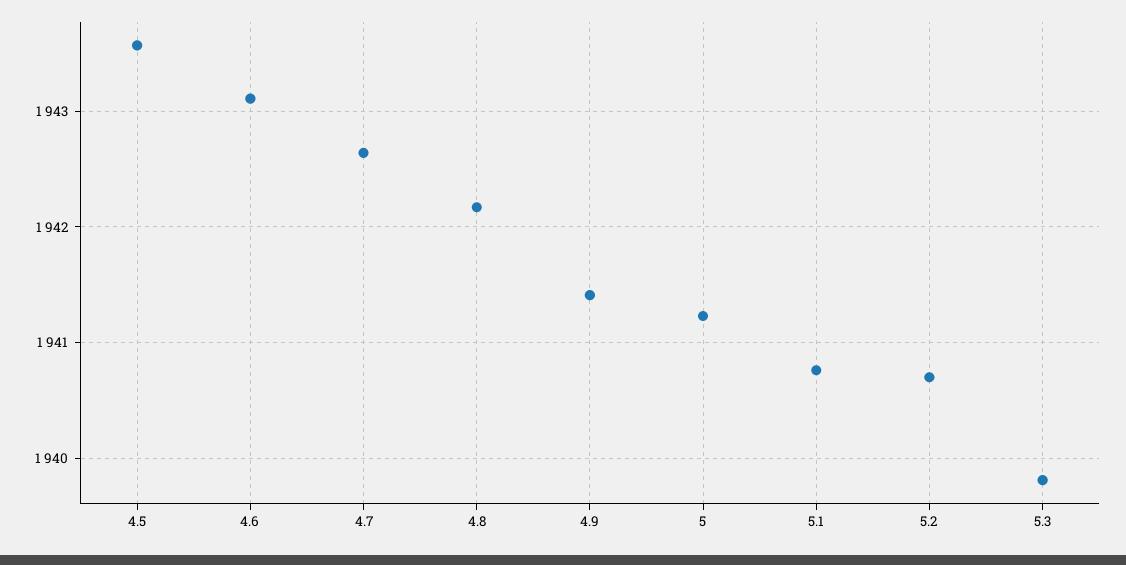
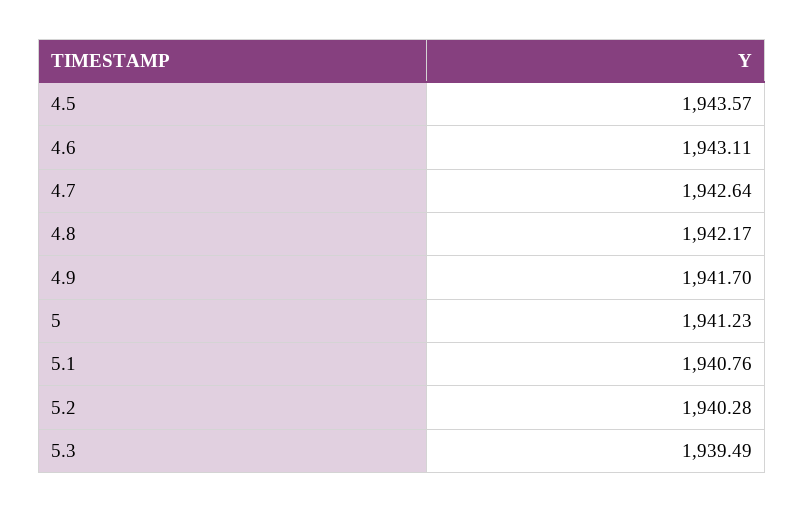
4.9: 1941.4 -> 1941.7
5.2: 1940.7 -> 1940.28
5.3: 1939.8 -> 1939.49

